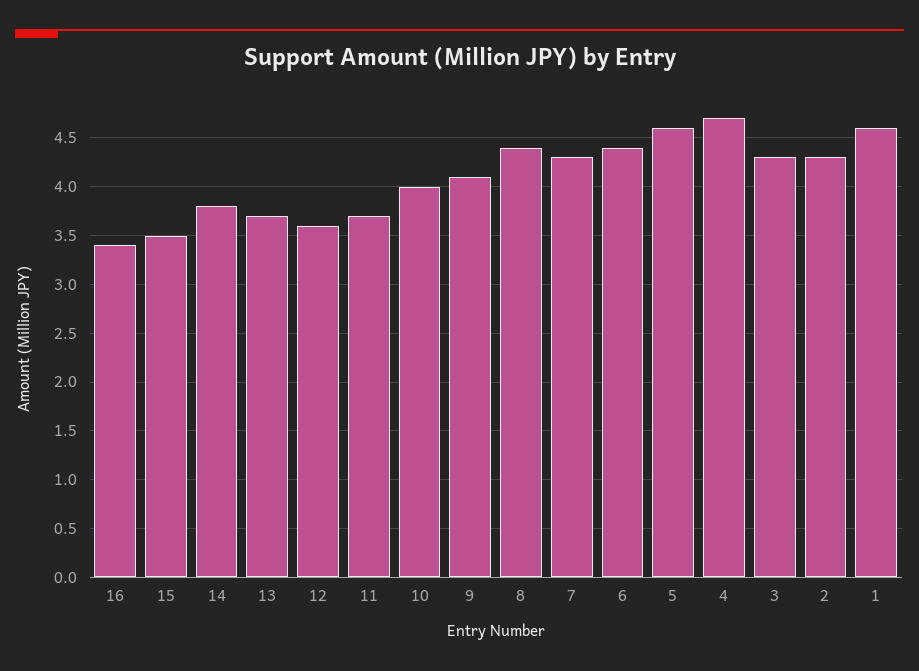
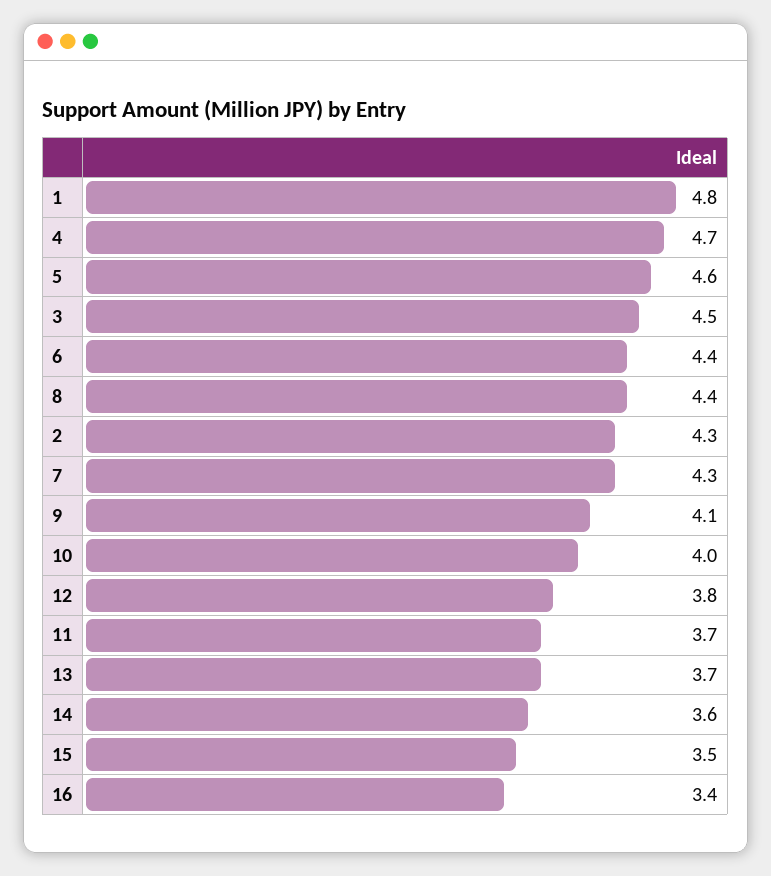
14: 3.8 -> 3.6
12: 3.6 -> 3.8
3: 4.3 -> 4.5
1: 4.6 -> 4.8

